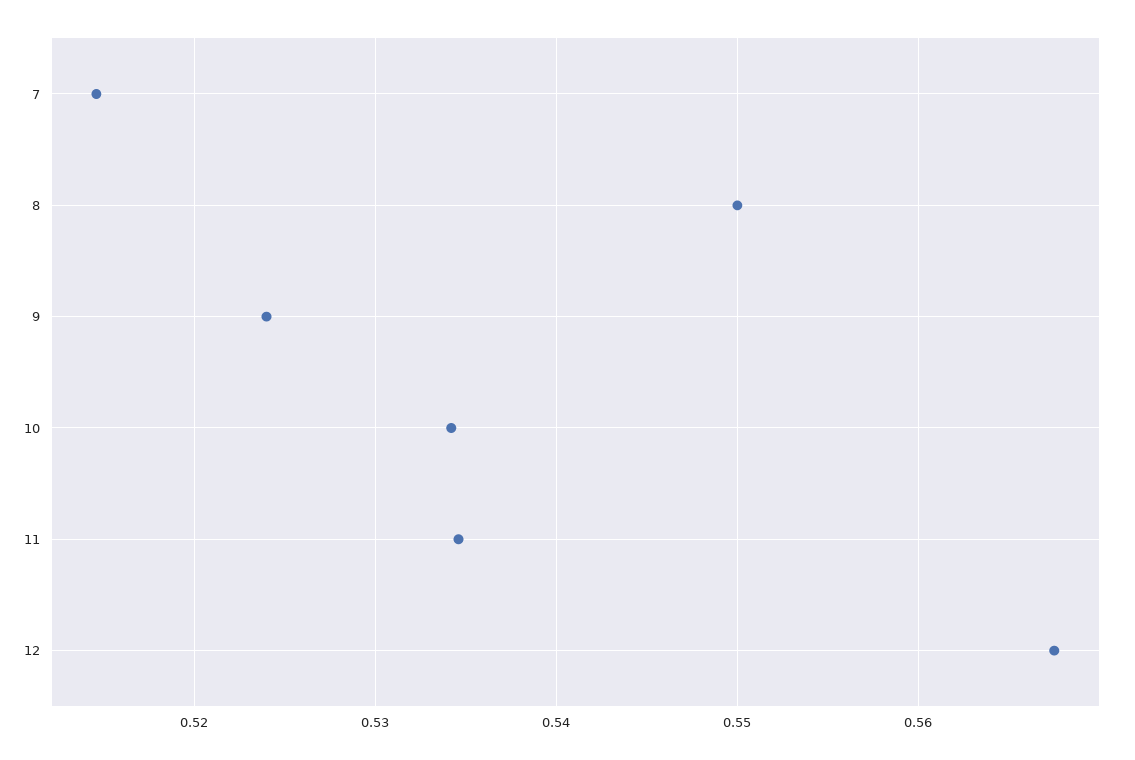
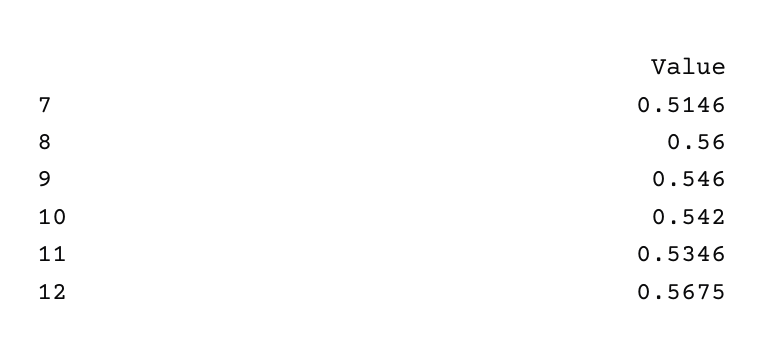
8: 0.55 -> 0.56
9: 0.524 -> 0.546
10: 0.534 -> 0.542

